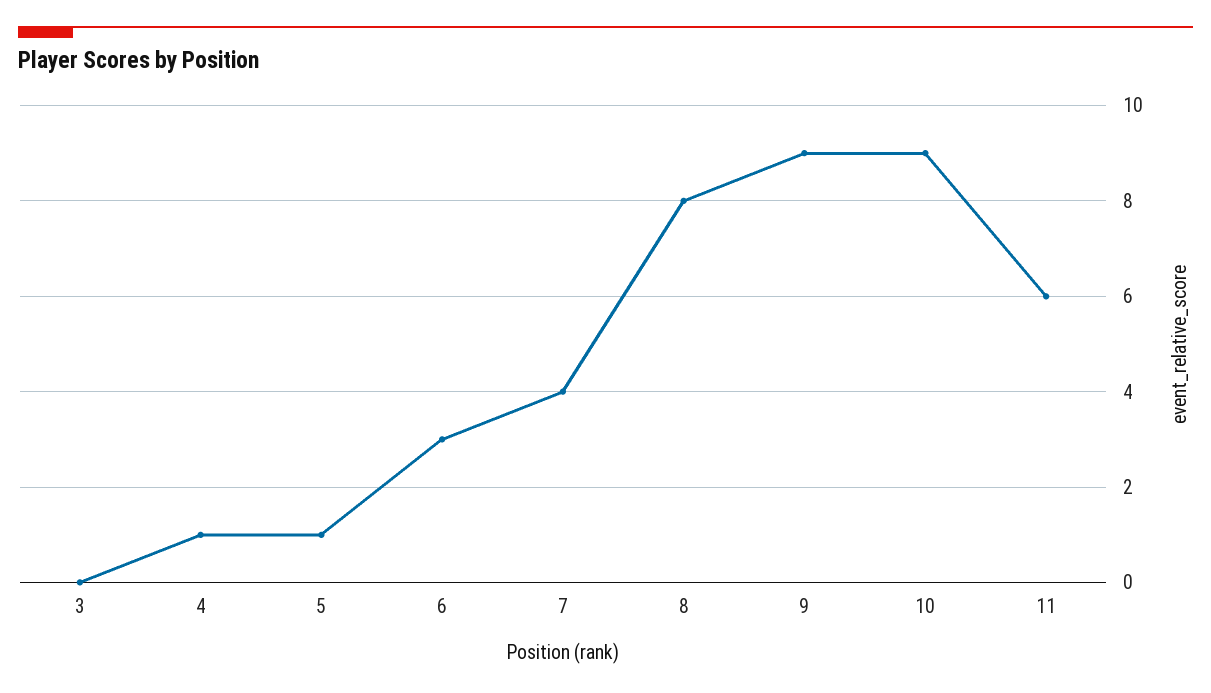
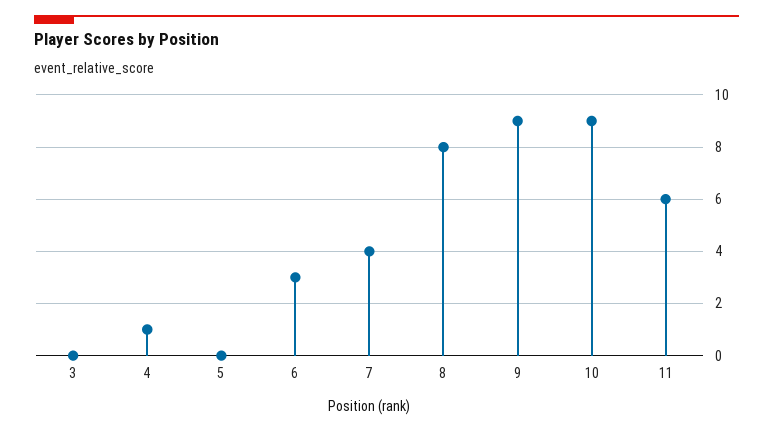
5: 1 -> 0

